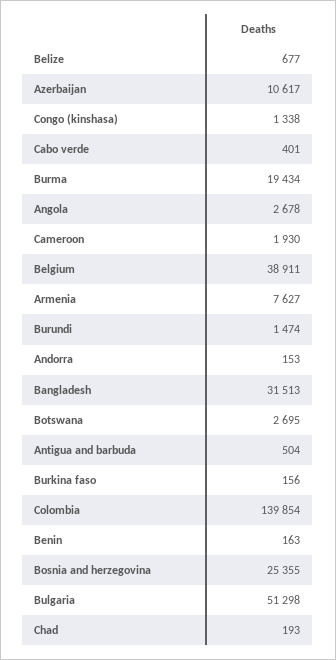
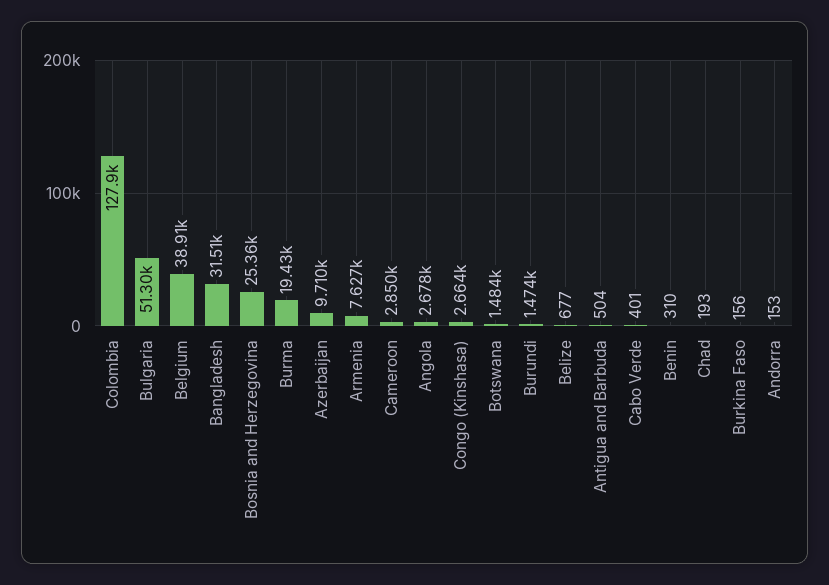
Azerbaijan: 10617 -> 9710
Congo (kinshasa): 1338 -> 2664
Cameroon: 1930 -> 2850
Botswana: 2695 -> 1484
Colombia: 139854 -> 127900
Benin: 163 -> 310

